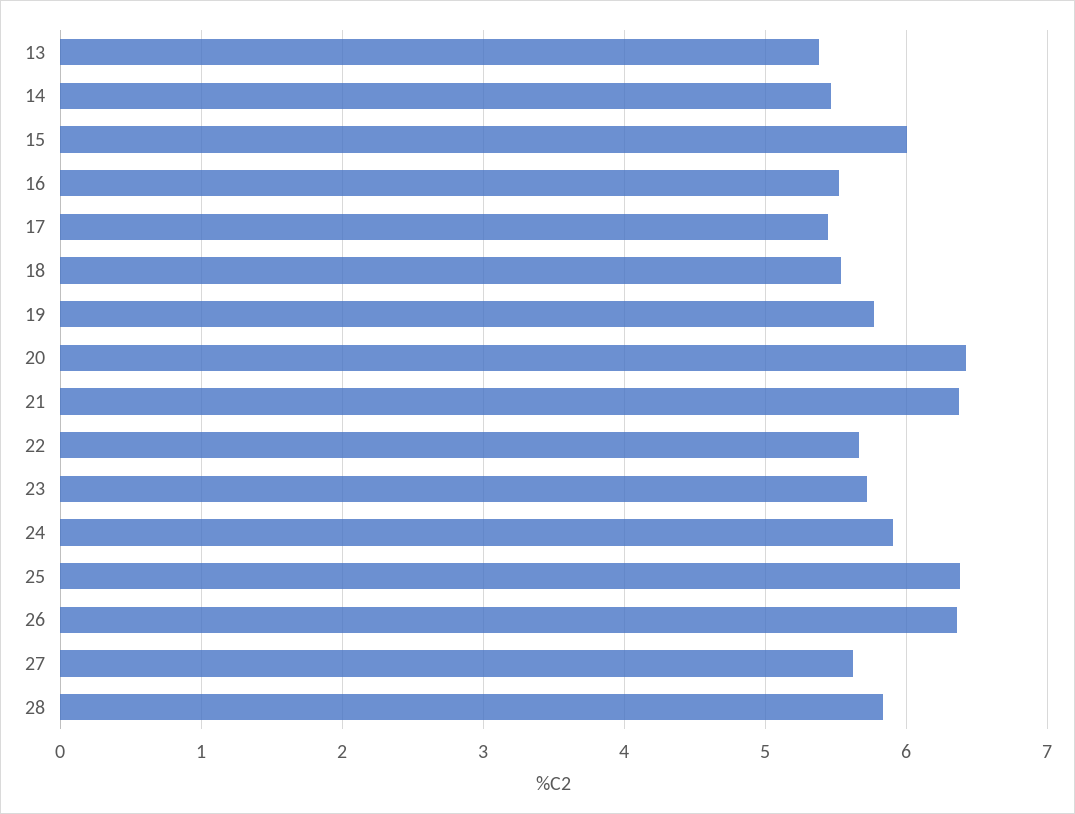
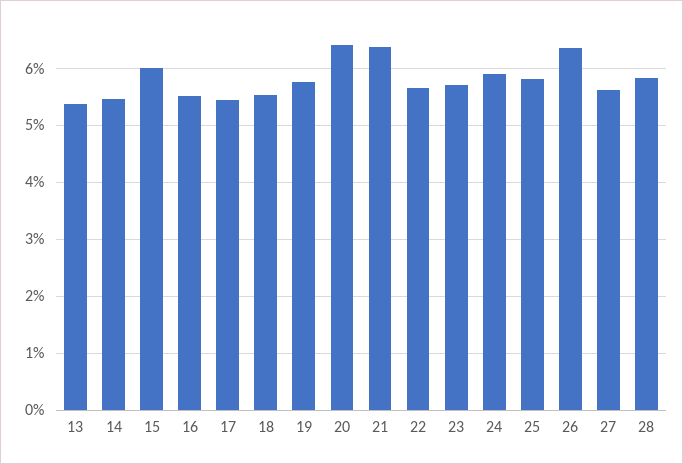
25: 6.4 -> 5.8

